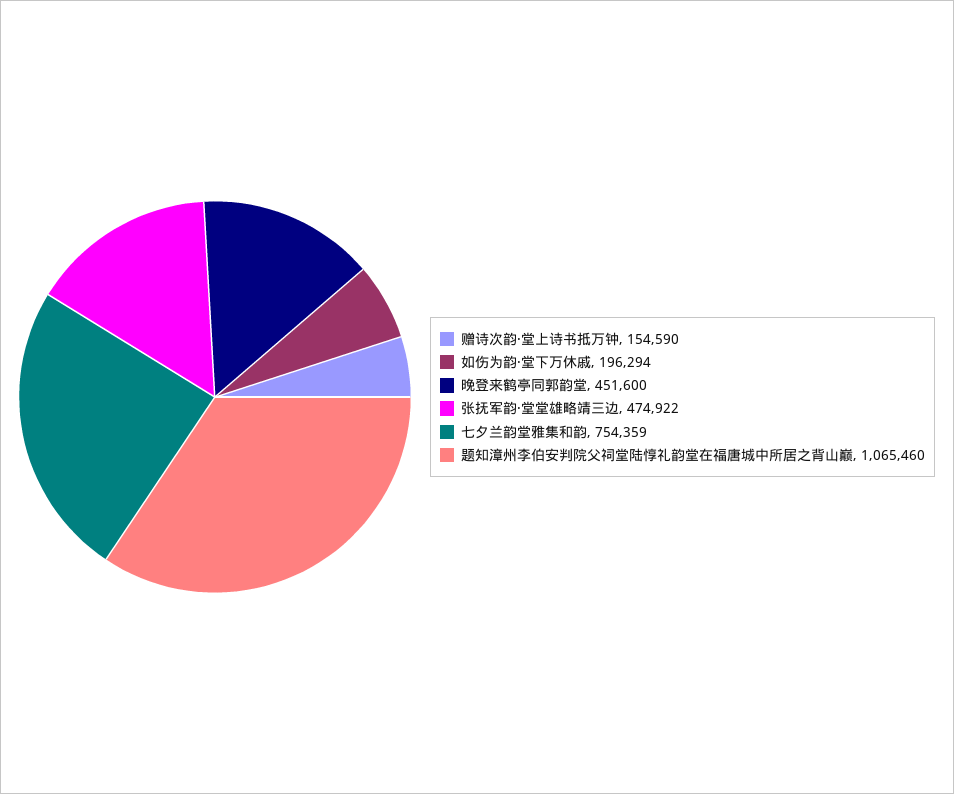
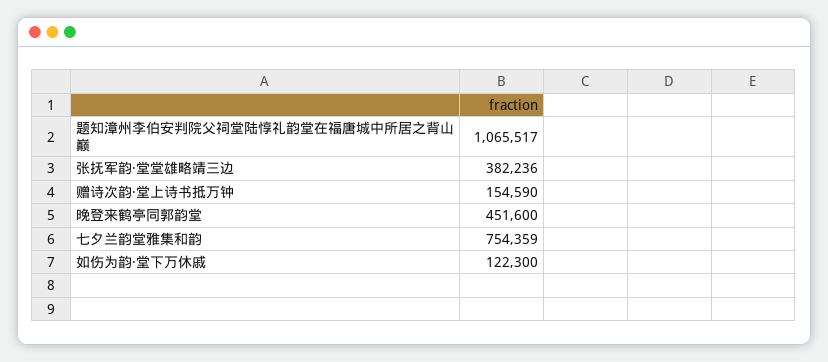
如伤为韵·堂下万休戚: 196294 -> 122300
张抚军韵·堂堂雄略靖三边: 474922 -> 382236
题知漳州李伯安判院父祠堂陆惇礼韵堂在福唐城中所居之背山巅: 1065460 -> 1065517

